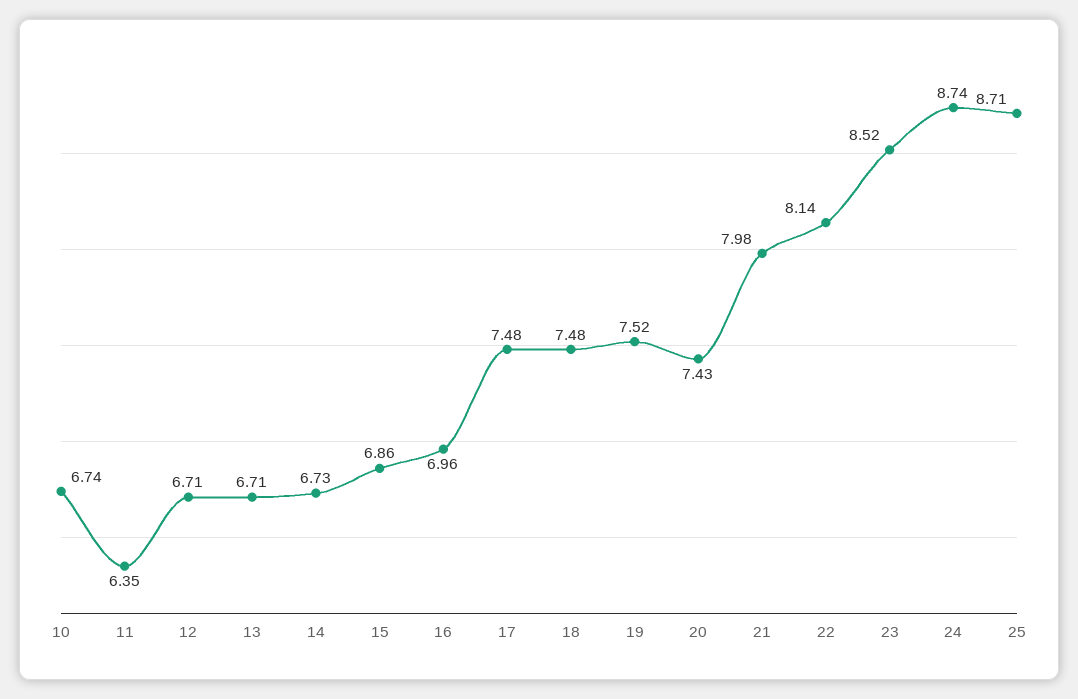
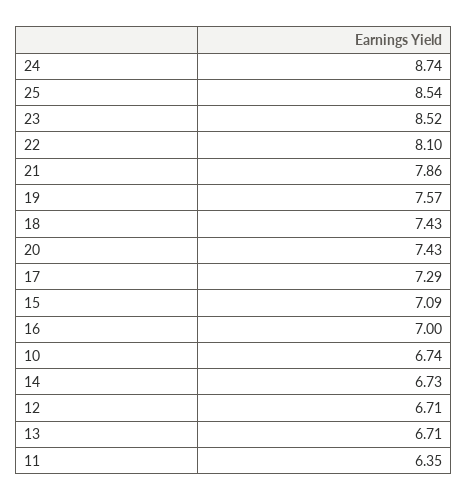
15: 6.86 -> 7.09
16: 6.96 -> 7
17: 7.48 -> 7.29
18: 7.48 -> 7.43
19: 7.52 -> 7.57
21: 7.98 -> 7.86
22: 8.14 -> 8.1
25: 8.71 -> 8.54

